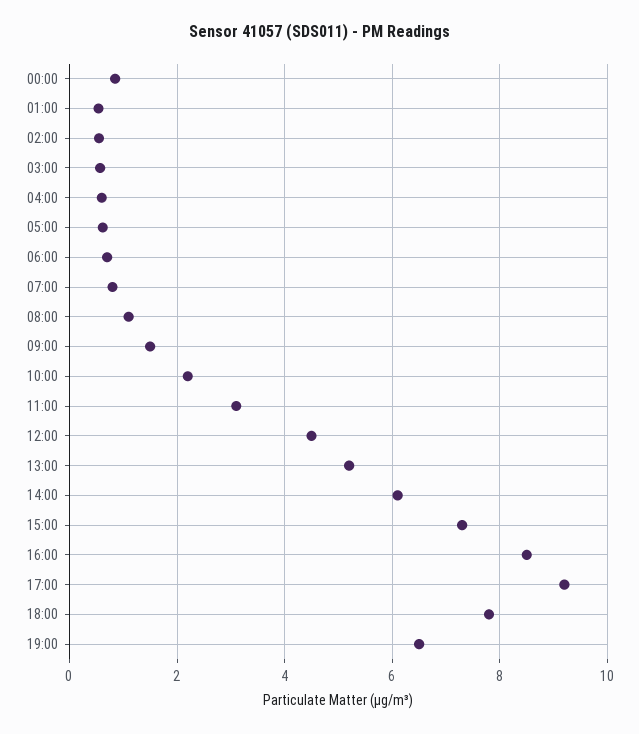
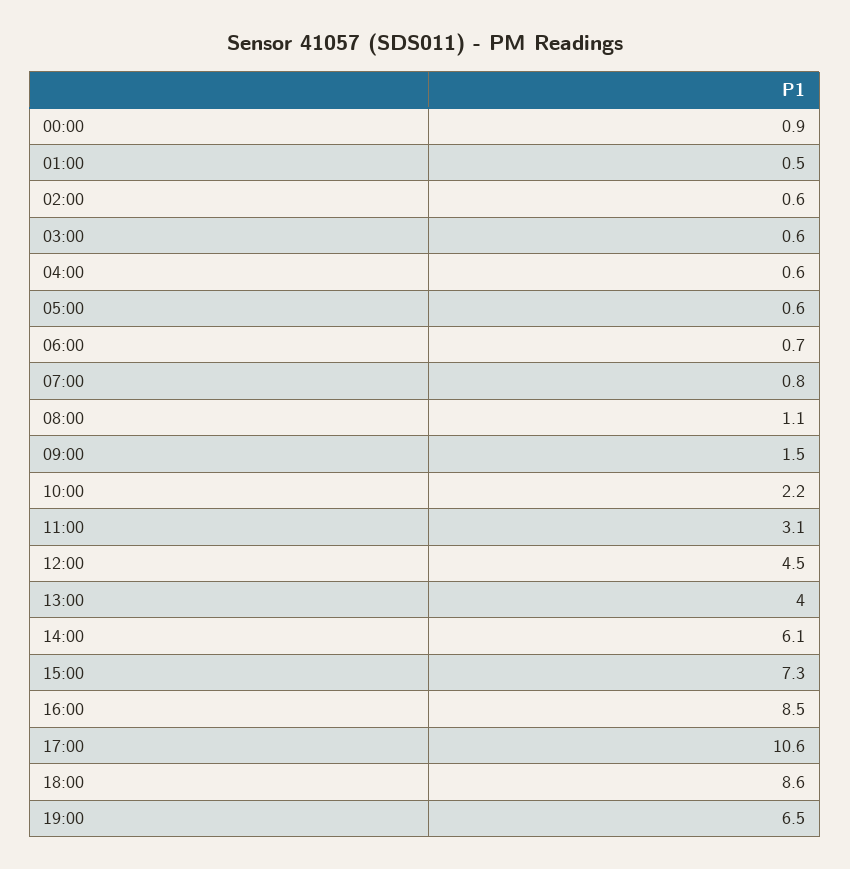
13:00: 5.2 -> 4
17:00: 9.2 -> 10.6
18:00: 7.8 -> 8.6

